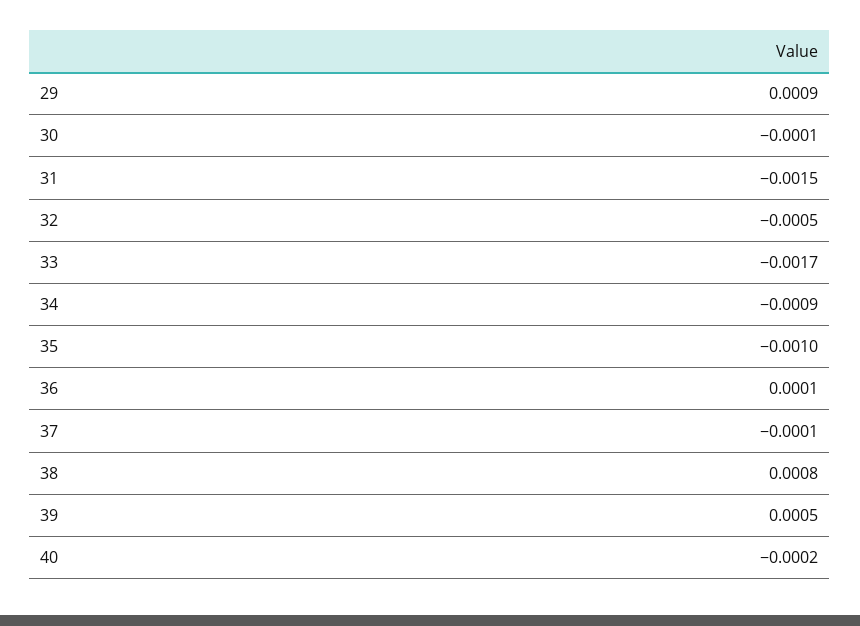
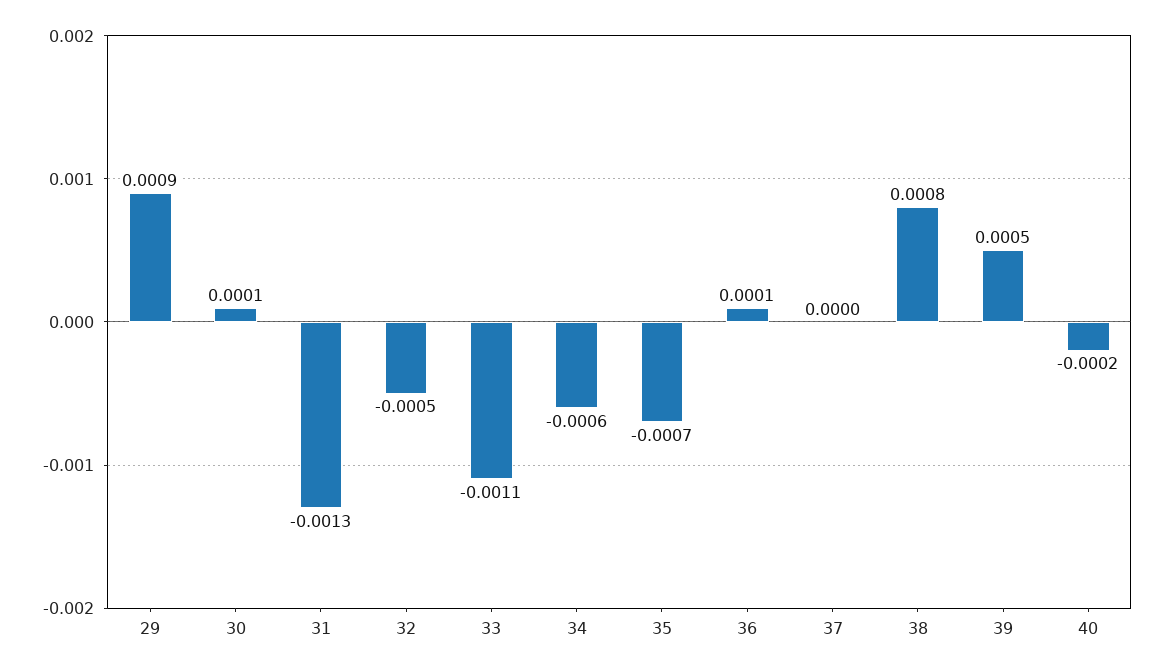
30: -0.0001 -> 0.0001
31: -0.0015 -> -0.0013
33: -0.0017 -> -0.0011
34: -0.0009 -> -0.0006
35: -0.001 -> -0.0007
37: -0.0001 -> 0

